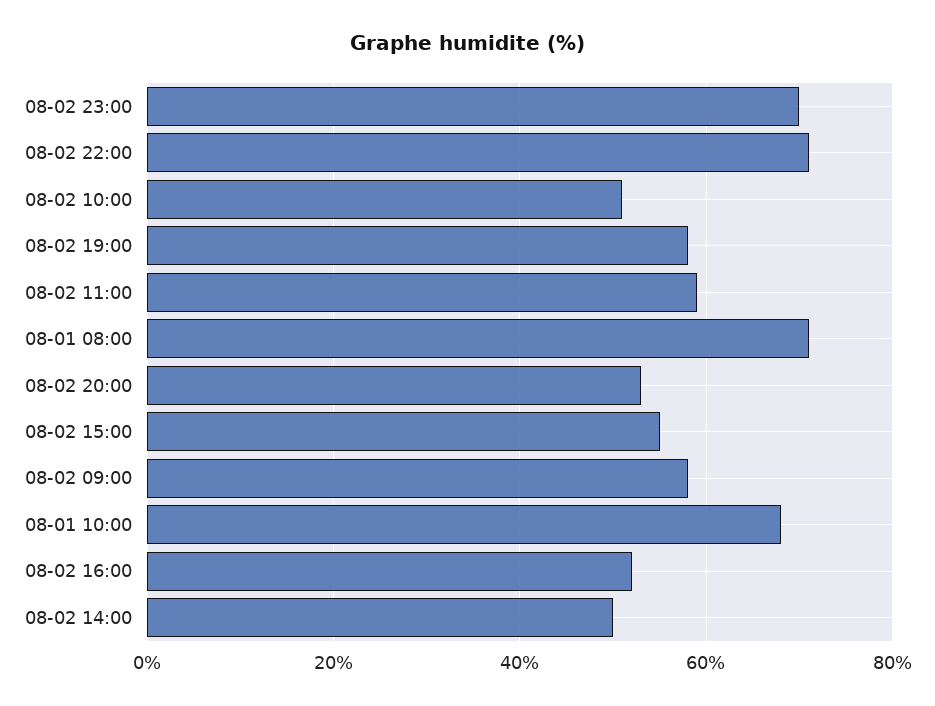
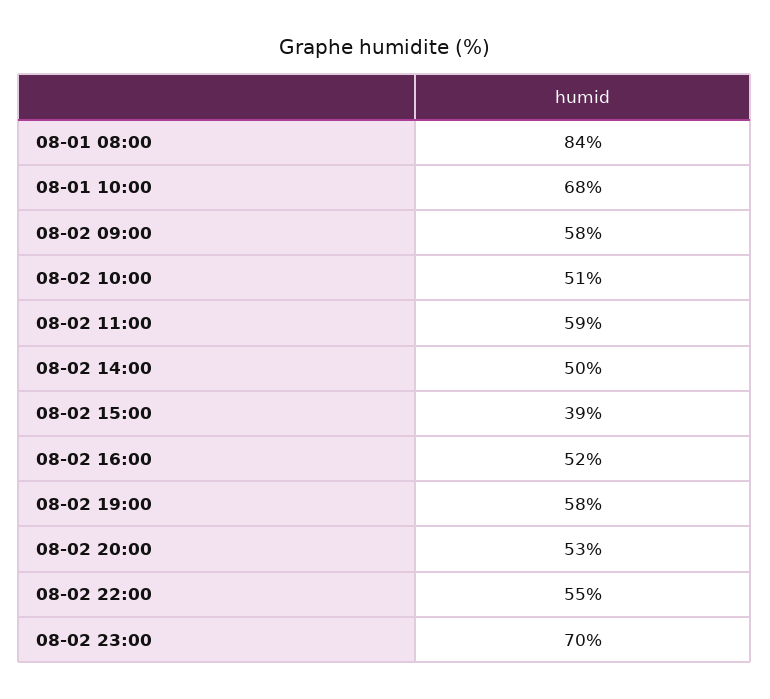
08-02 22:00: 70 -> 55
08-01 08:00: 70 -> 84
08-02 15:00: 55 -> 39

